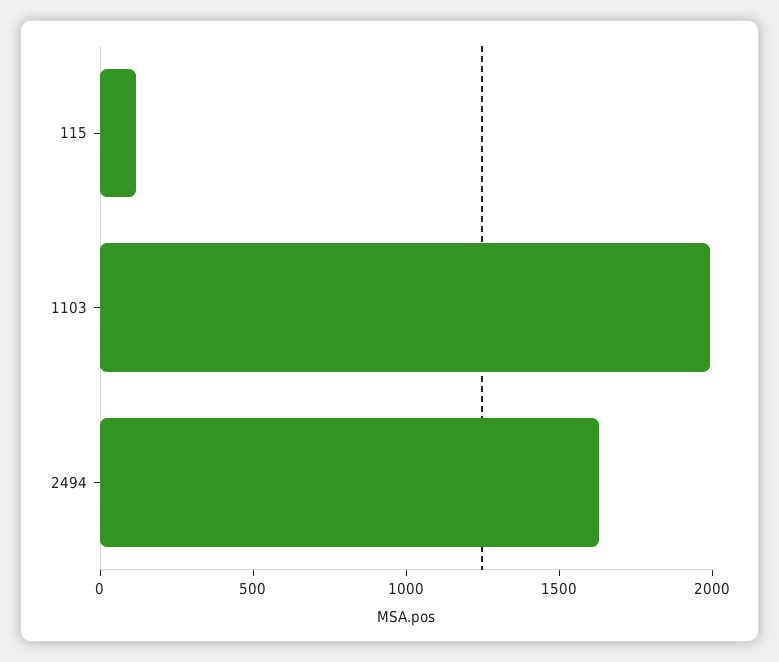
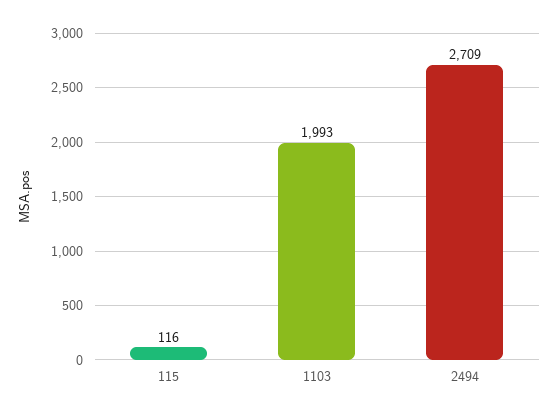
2494: 1600 -> 2709

